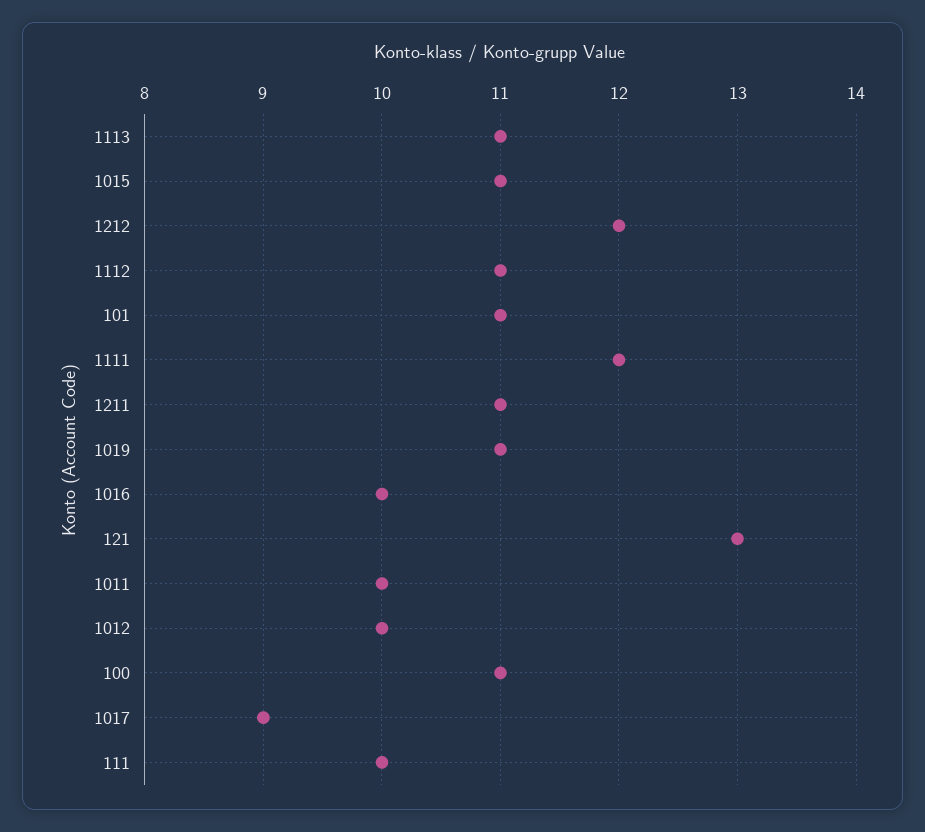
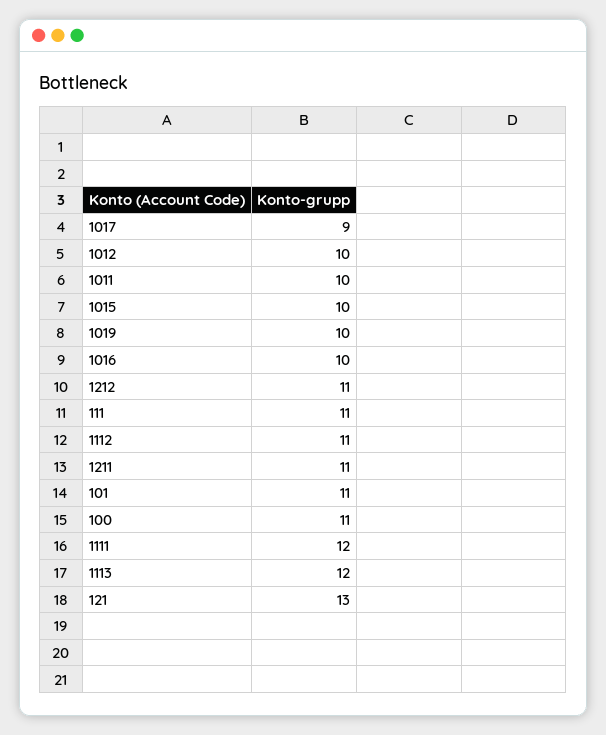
1113: 11 -> 12
1015: 11 -> 10
1212: 12 -> 11
1019: 11 -> 10
111: 10 -> 11

